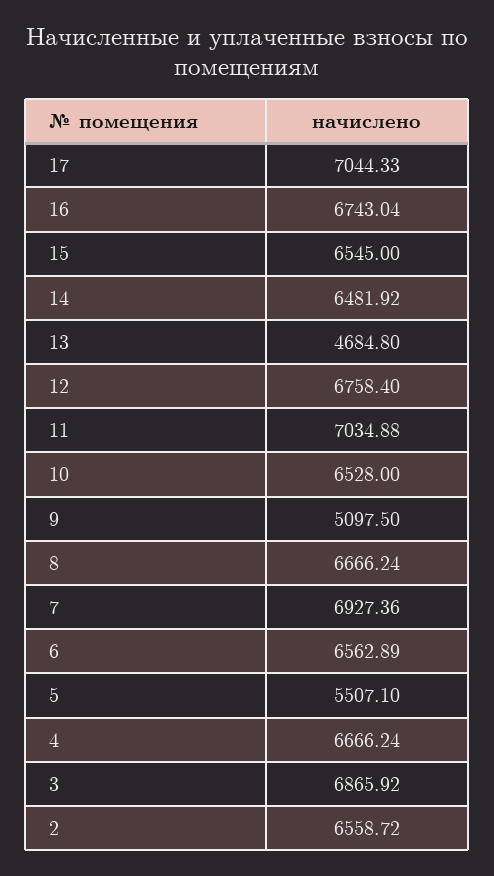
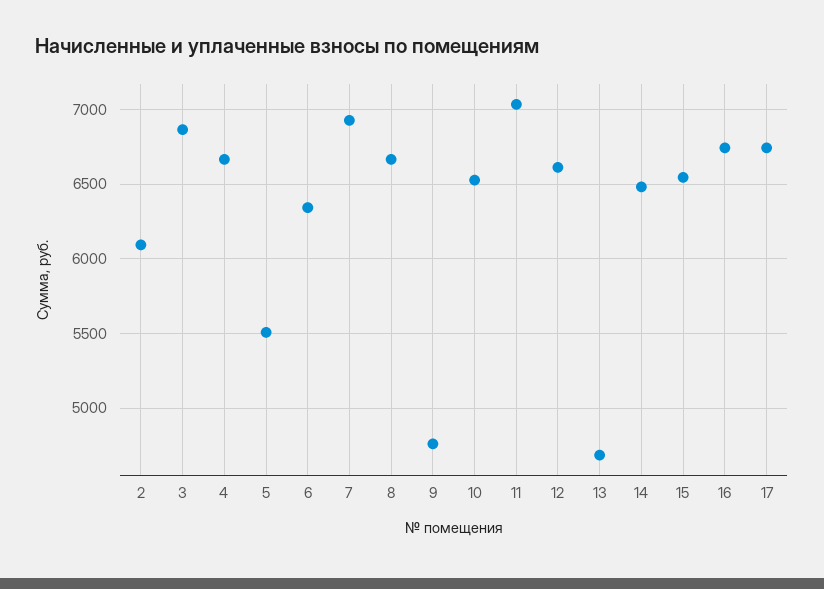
17: 7044.33 -> 6750
12: 6758.4 -> 6600
9: 5097.5 -> 4750
6: 6562.89 -> 6350
2: 6558.72 -> 6100

